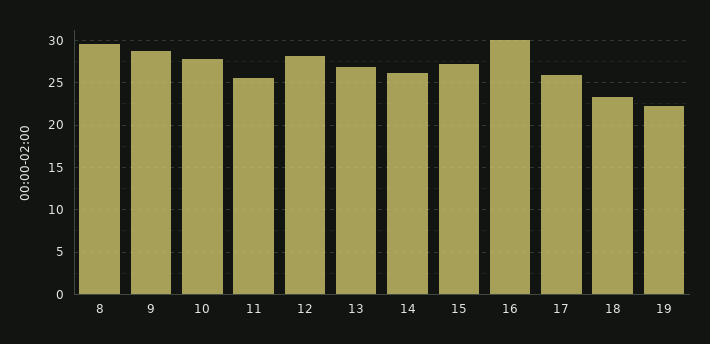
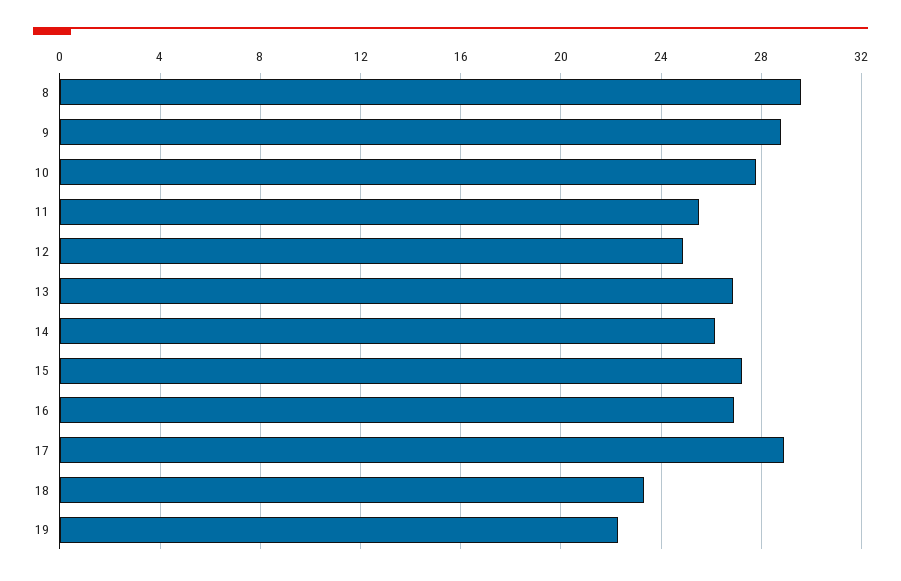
12: 28 -> 25
16: 30 -> 27
17: 26 -> 29

